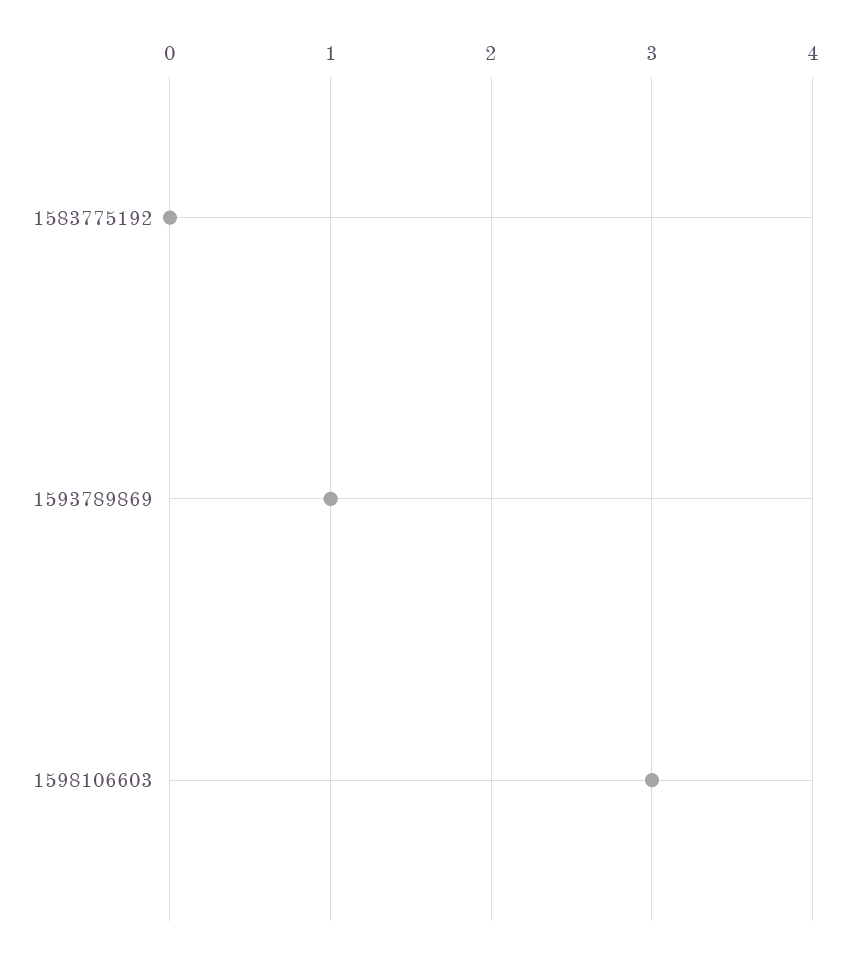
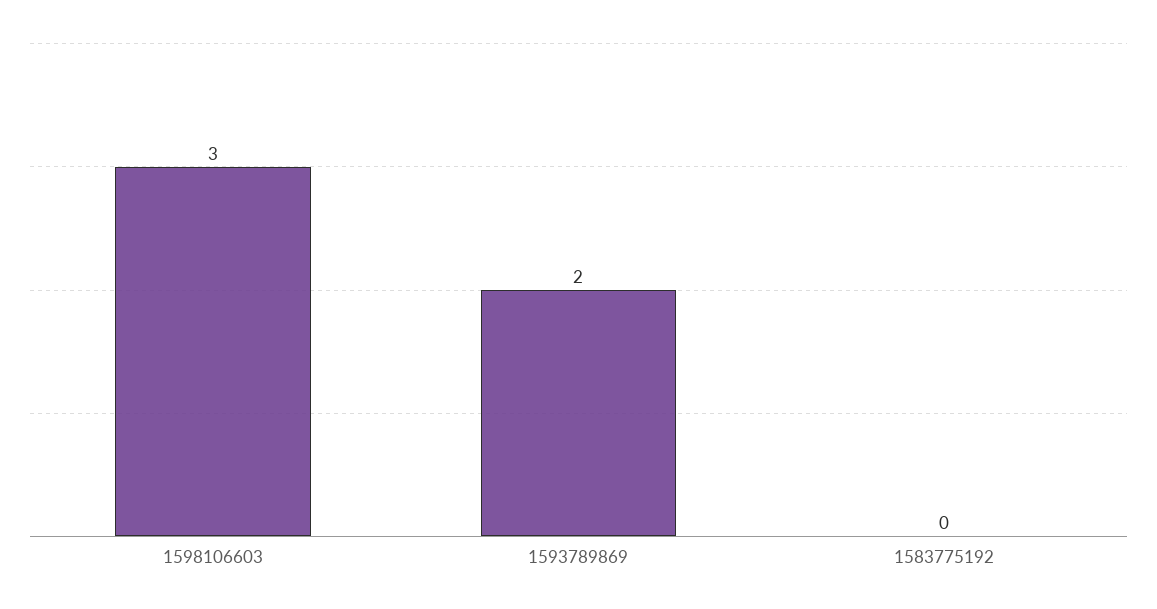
1593789869: 1 -> 2

